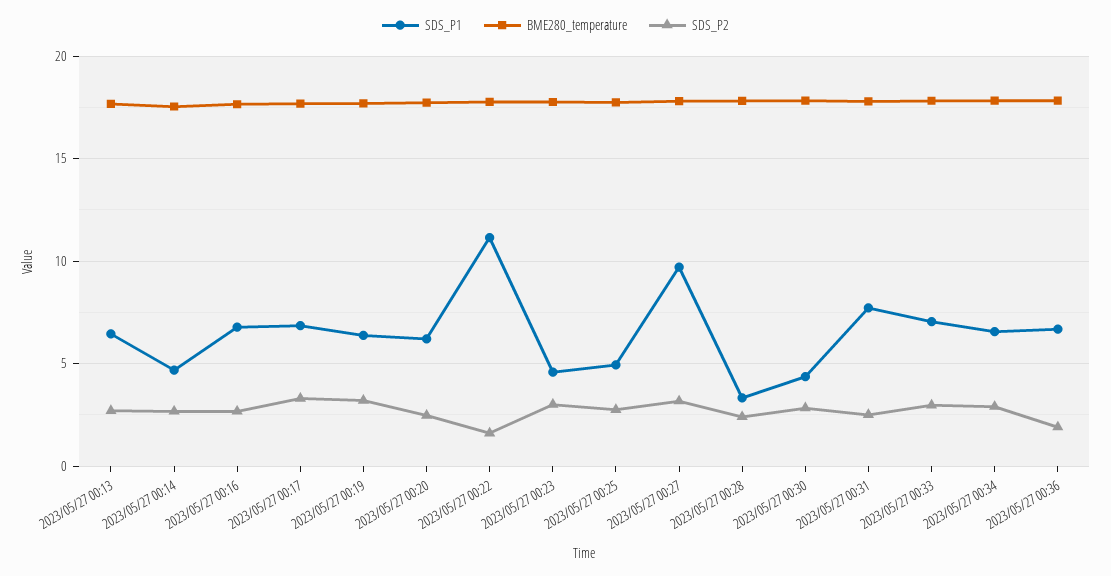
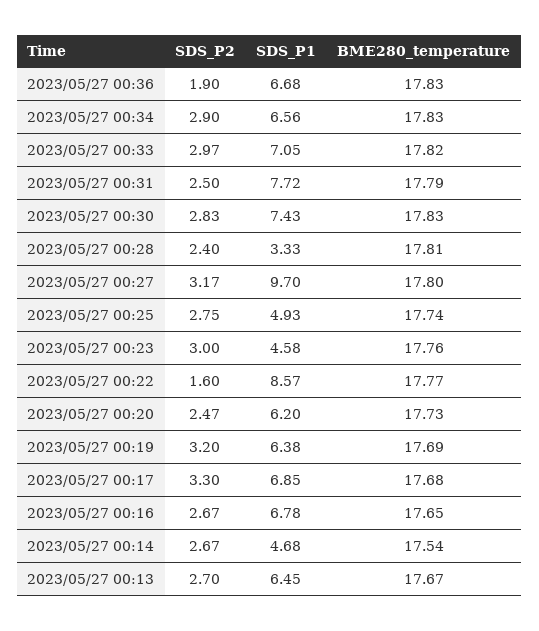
SDS_P1, 2023/05/27 00:22: 11 -> 8.57
SDS_P1, 2023/05/27 00:30: 4.5 -> 7.43

